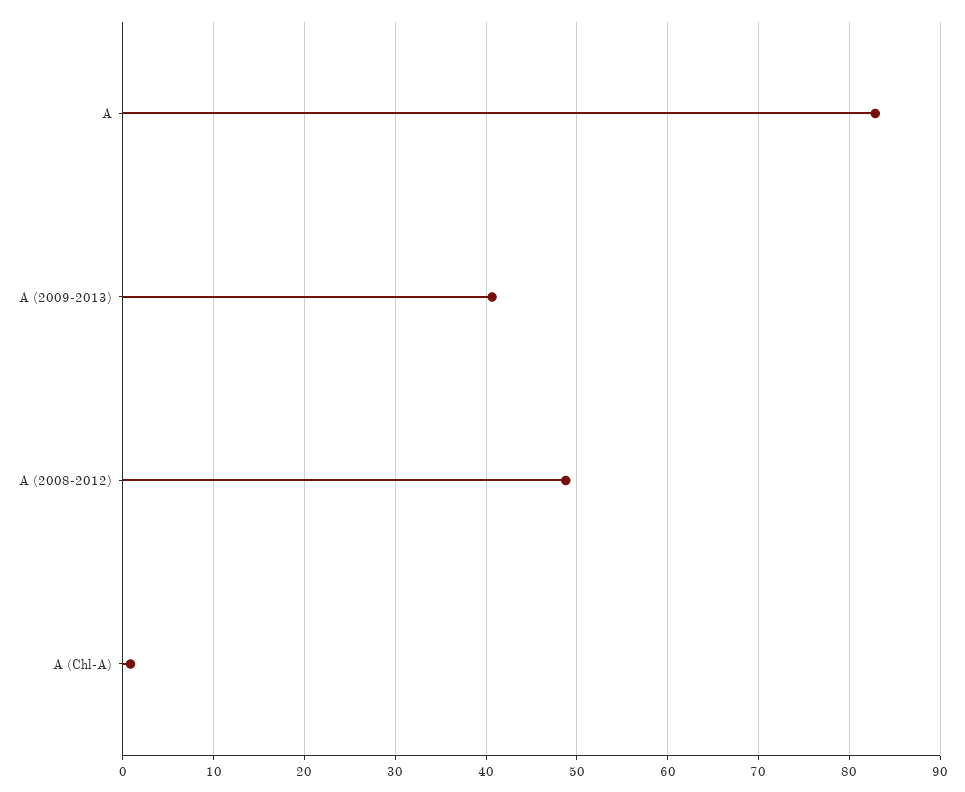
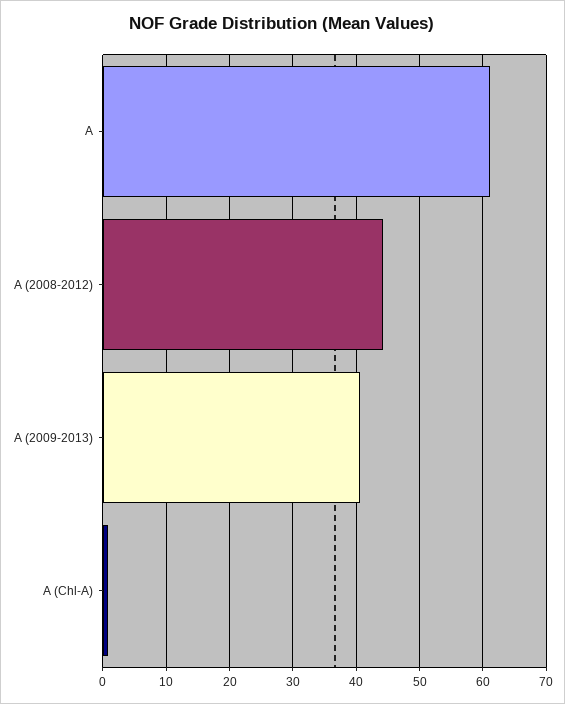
A: 83 -> 61
A (2008-2012): 49 -> 44

